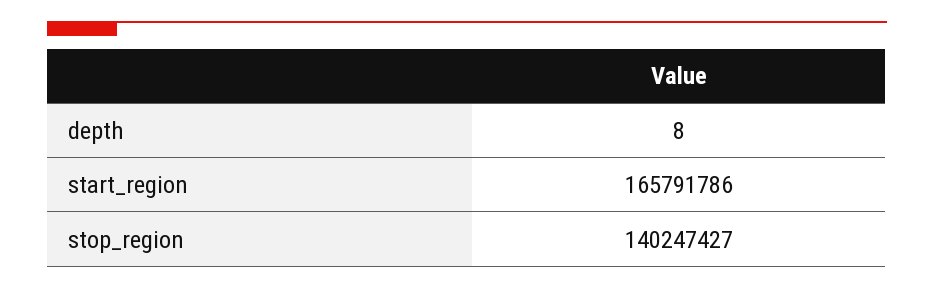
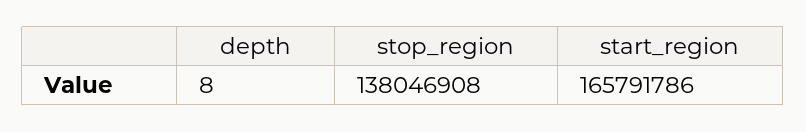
stop_region: 140247427 -> 138046908

